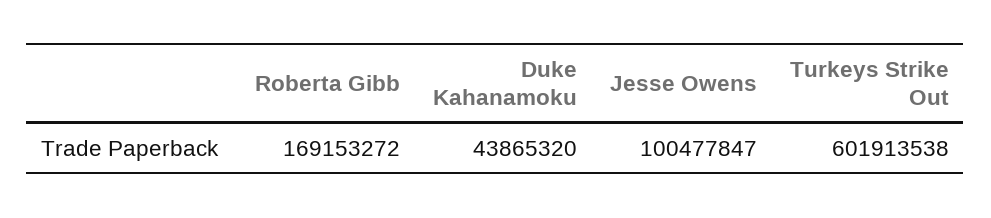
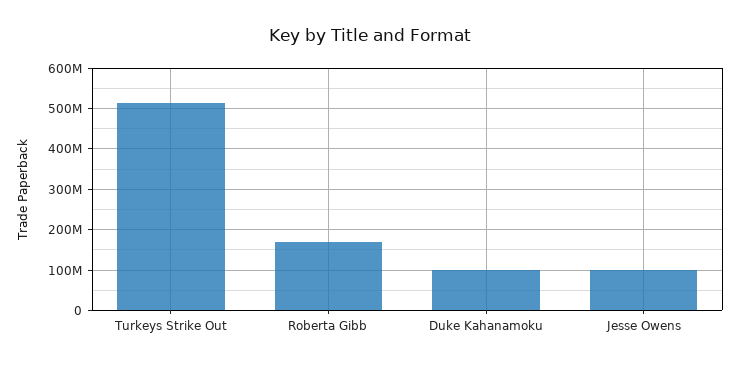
Duke Kahanamoku: 43865320 -> 100000000
Turkeys Strike Out: 601913538 -> 520000000

